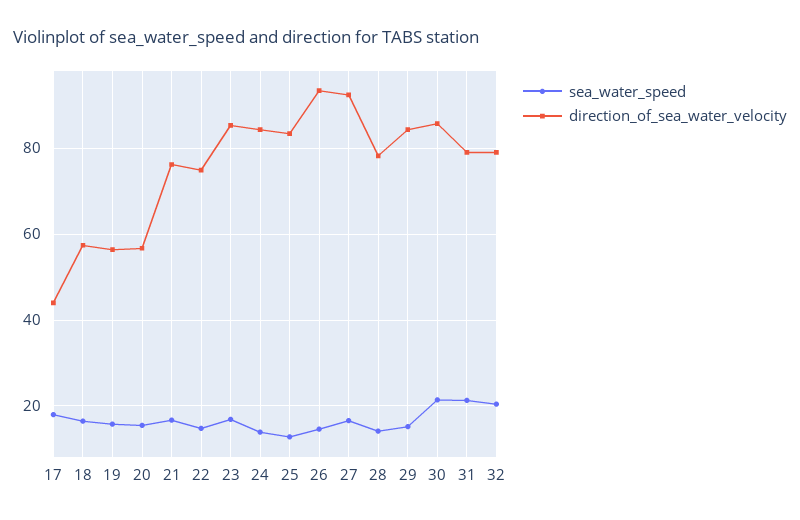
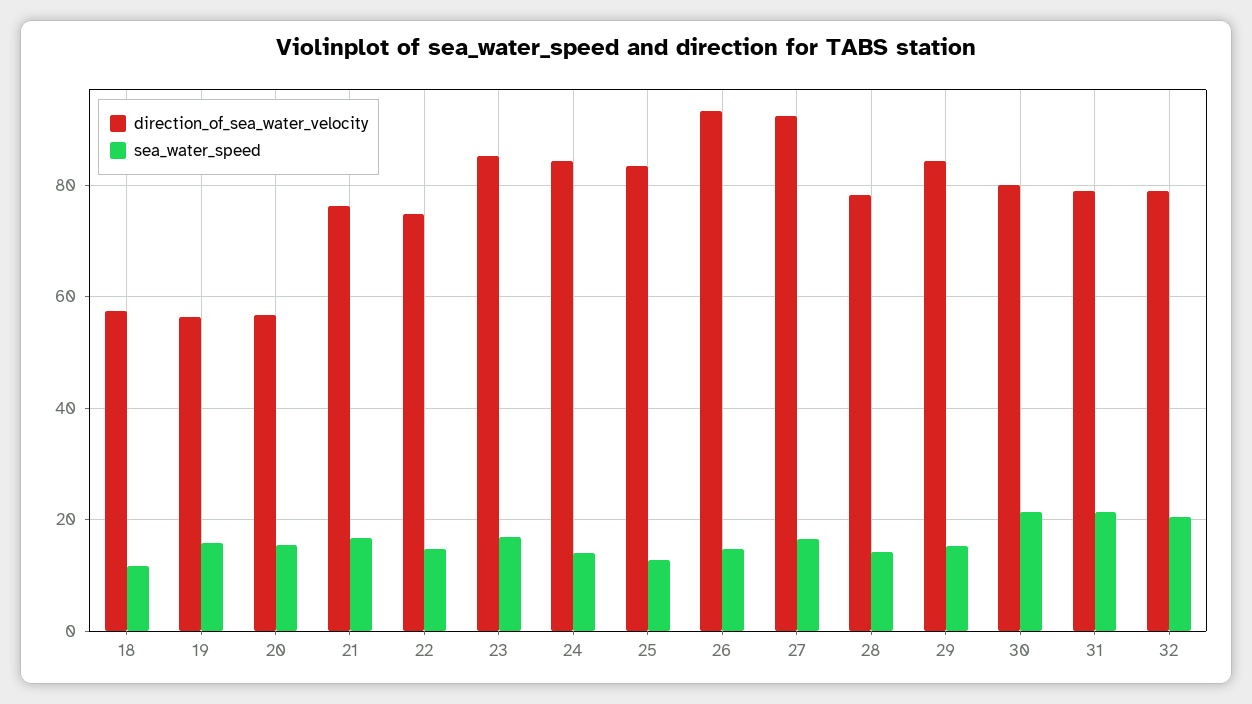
sea_water_speed, 17: 18 -> none
direction_of_sea_water_velocity, 17: 44 -> none
sea_water_speed, 18: 16 -> 12
direction_of_sea_water_velocity, 30: 86 -> 80

